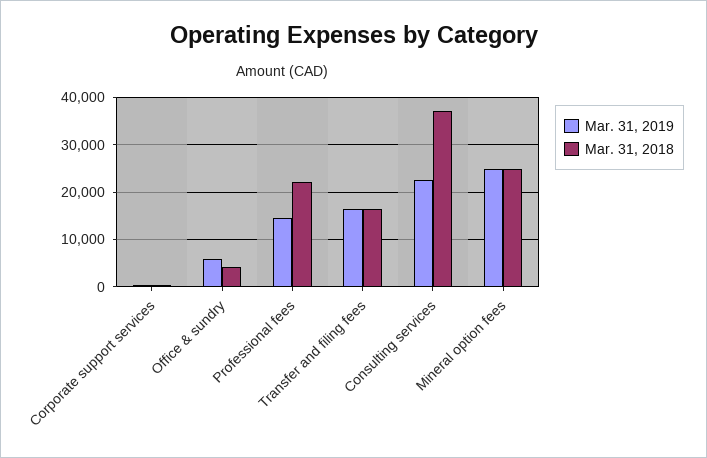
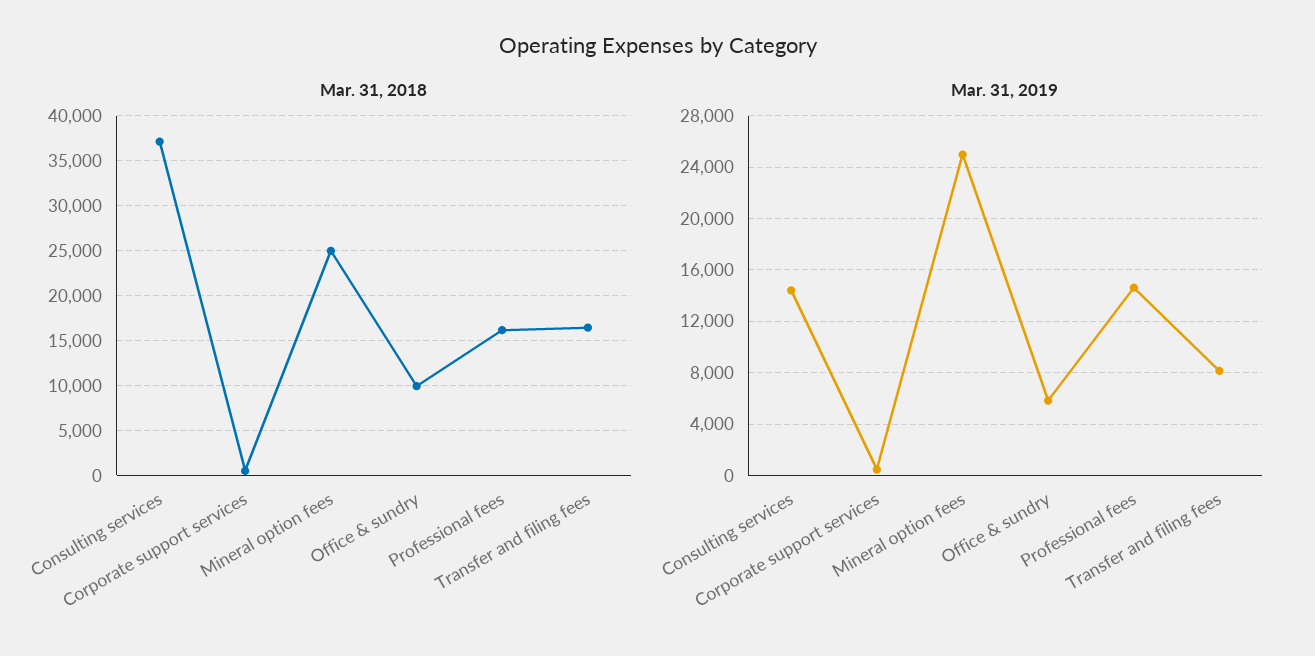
Mar. 31, 2018, Office & sundry: 4000 -> 10000
Mar. 31, 2018, Professional fees: 22000 -> 16000
Mar. 31, 2019, Transfer and filing fees: 16000 -> 8000
Mar. 31, 2019, Consulting services: 22000 -> 14500

